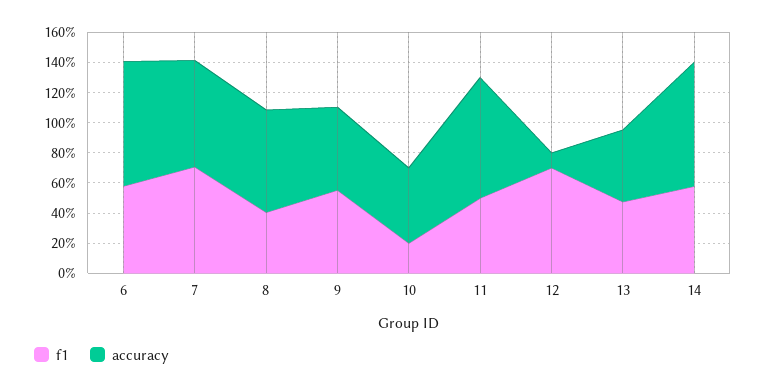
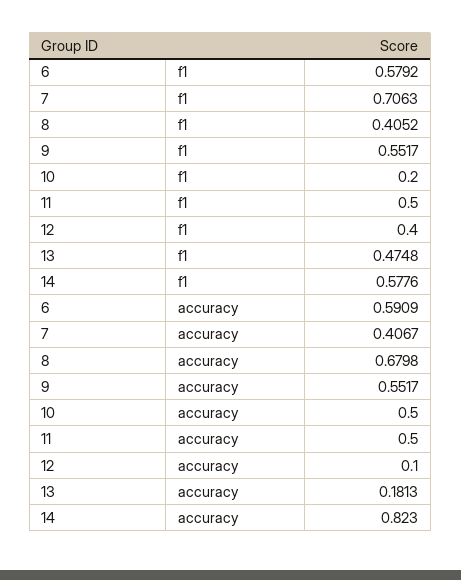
accuracy, 6: 0.8 -> 0.5909
accuracy, 7: 0.7 -> 0.4067
accuracy, 11: 0.8 -> 0.5
f1, 12: 0.7 -> 0.4
accuracy, 13: 0.5 -> 0.1813

